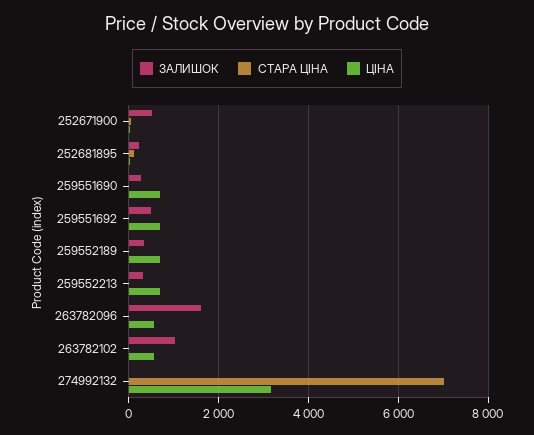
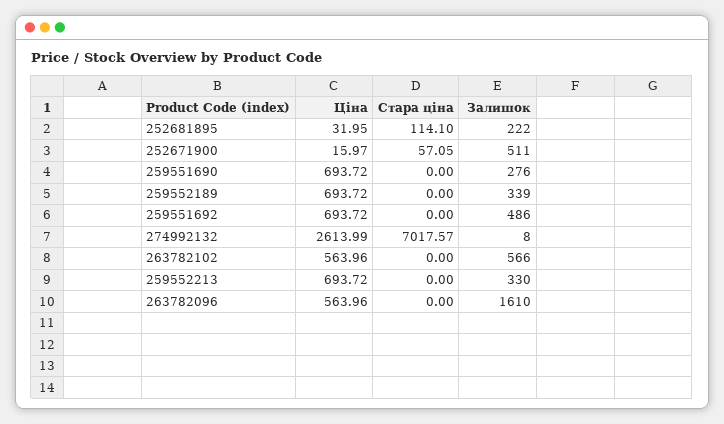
ЗАЛИШОК, 263782102: 1000 -> 566
ЦІНА, 274992132: 3200 -> 2613.99

